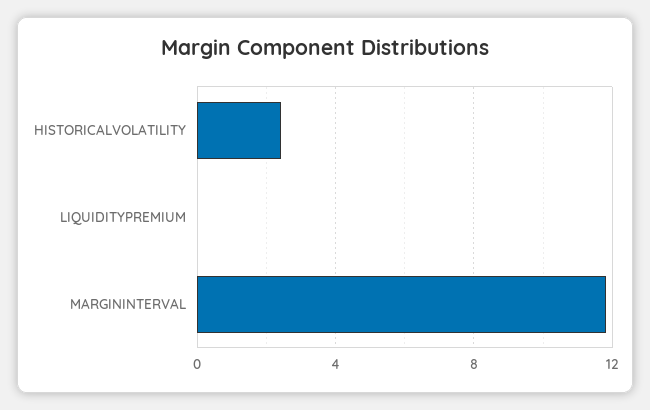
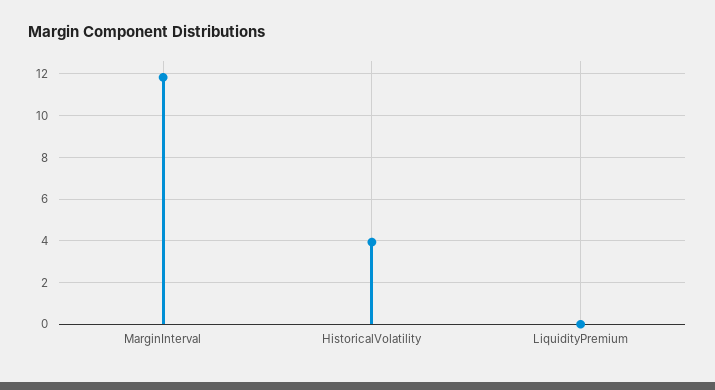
HISTORICALVOLATILITY: 2.5 -> 4

